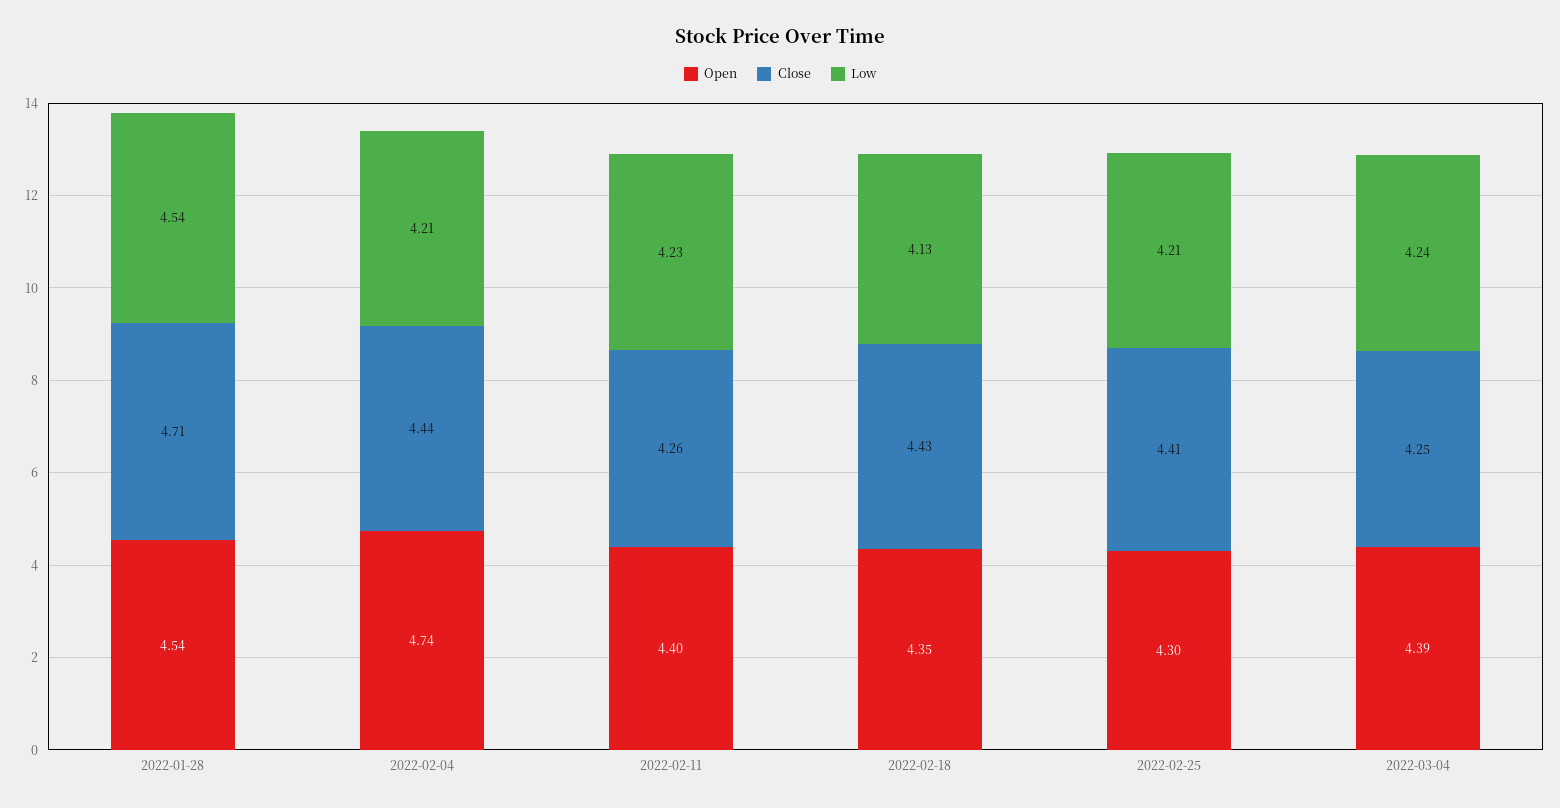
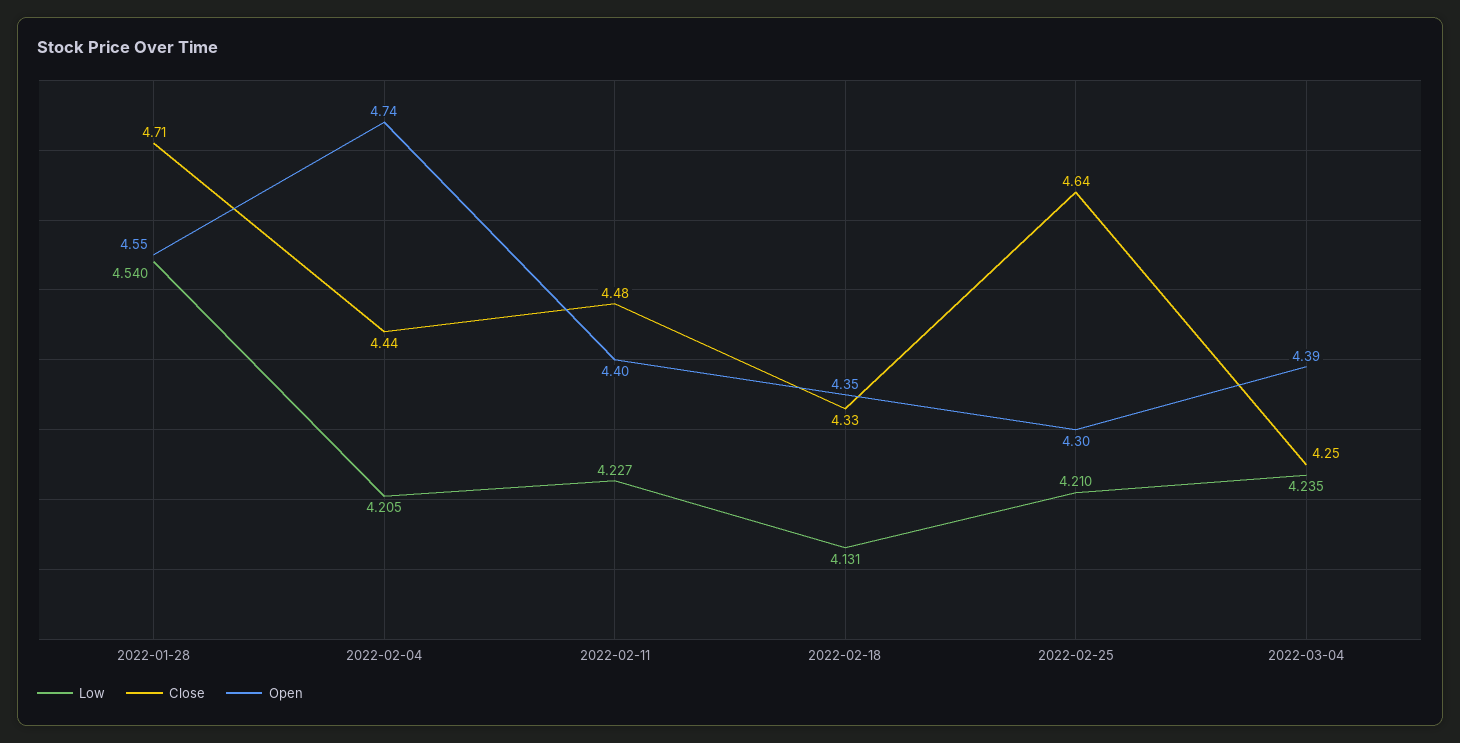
Open, 2022-01-28: 4.54 -> 4.55
Close, 2022-02-11: 4.26 -> 4.48
Close, 2022-02-18: 4.43 -> 4.33
Close, 2022-02-25: 4.41 -> 4.64

